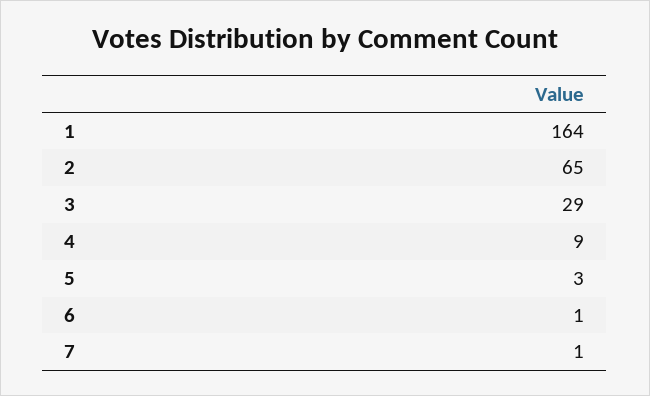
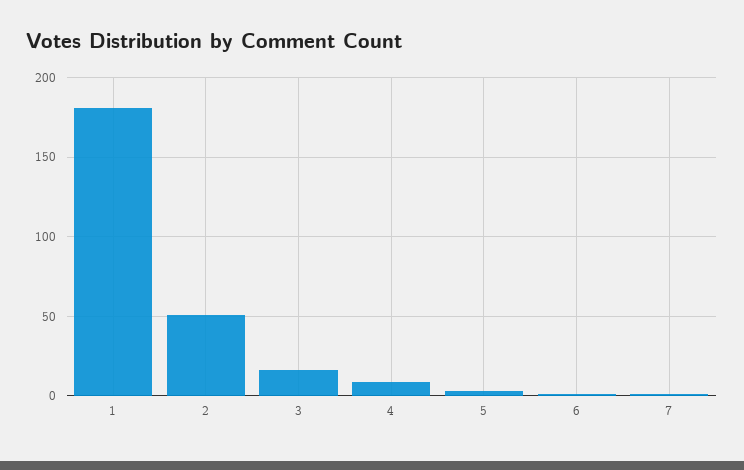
1: 164 -> 180
2: 65 -> 50
3: 29 -> 15

